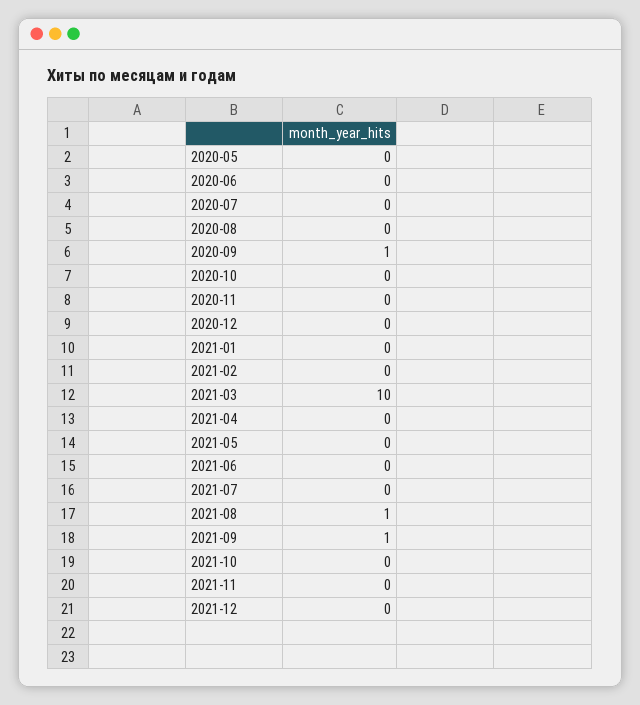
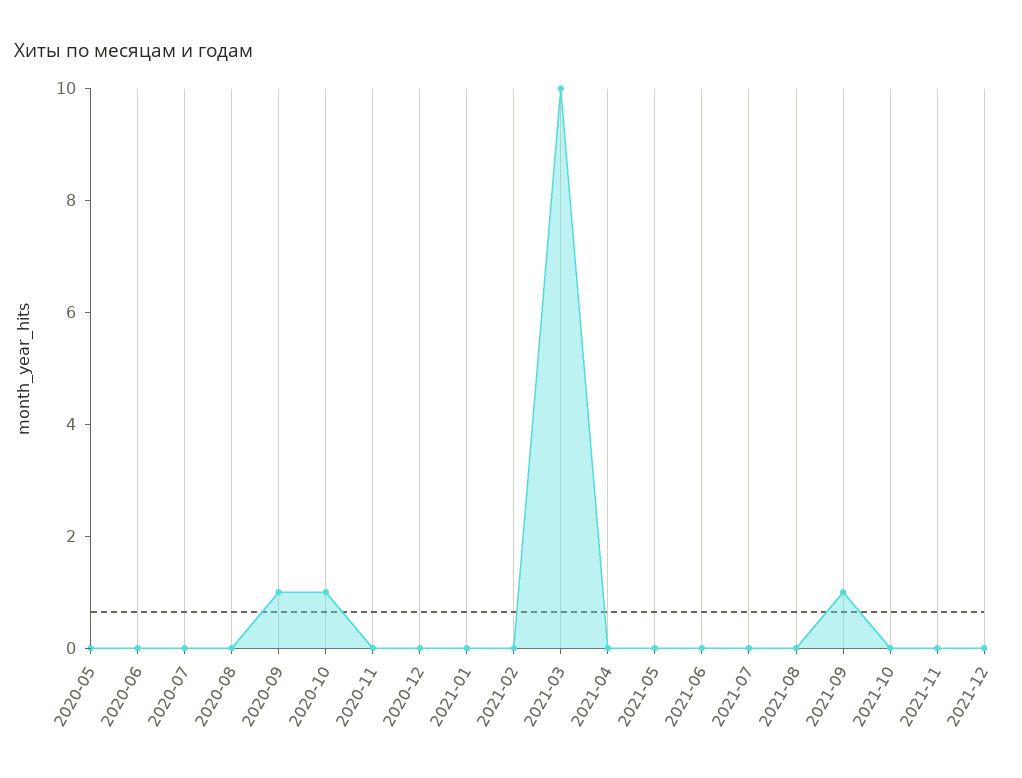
2020-10: 0 -> 1
2021-08: 1 -> 0

